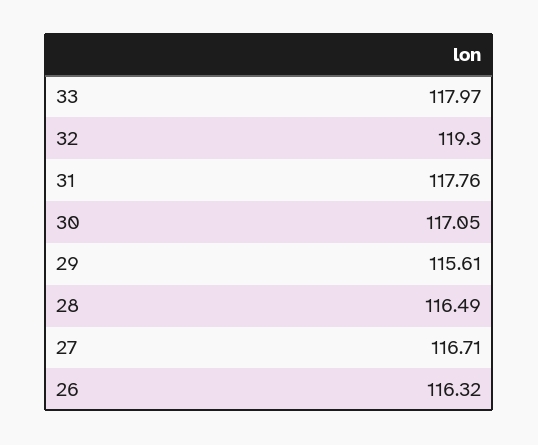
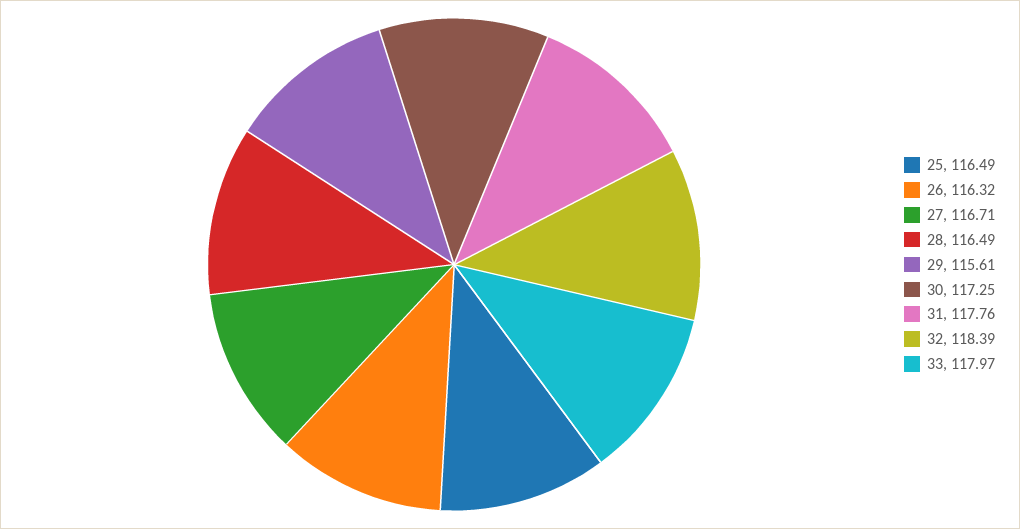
32: 119.3 -> 118.39
30: 117.05 -> 117.25
25: none -> 116.49

